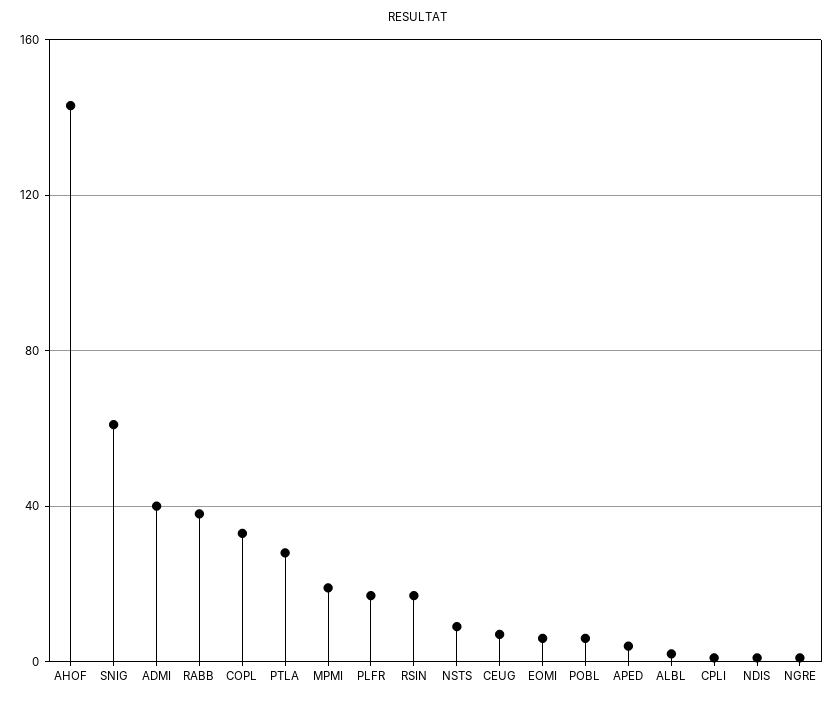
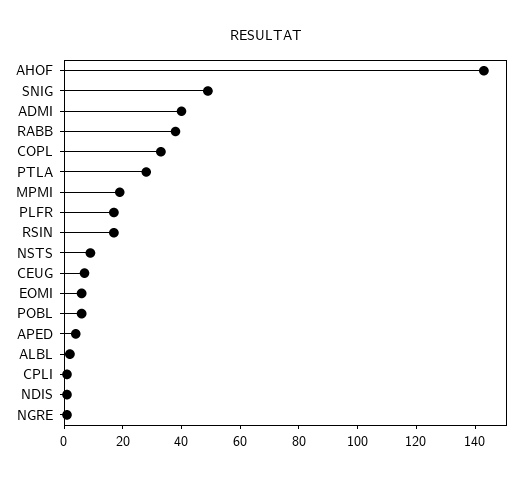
SNIG: 60 -> 50

